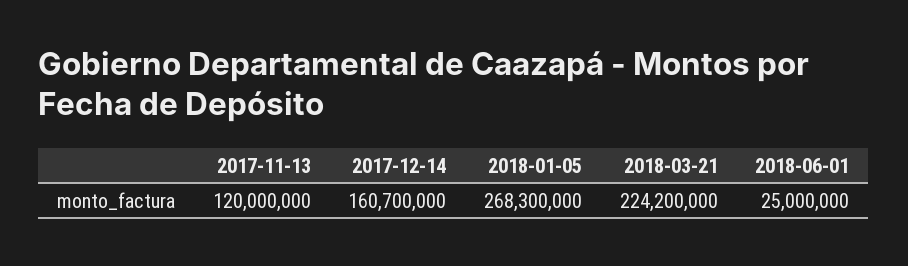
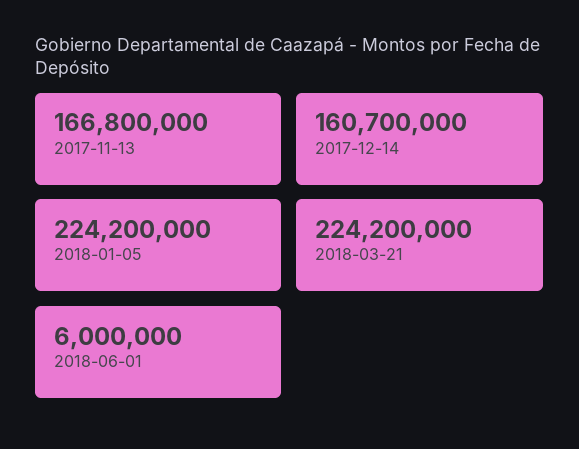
2017-11-13: 120000000 -> 166800000
2018-01-05: 268300000 -> 224200000
2018-06-01: 25000000 -> 6000000

